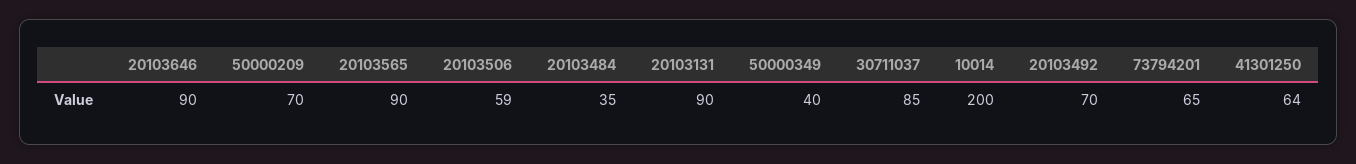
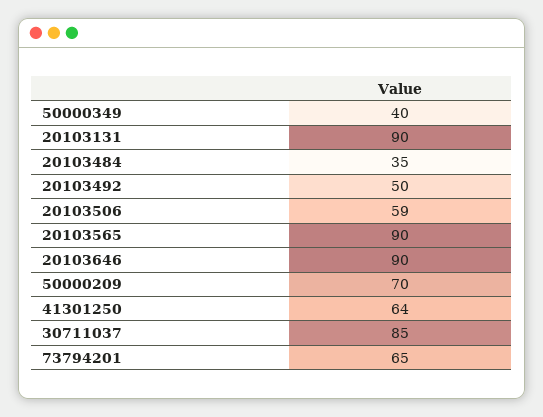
10014: 200 -> none
20103492: 70 -> 50

